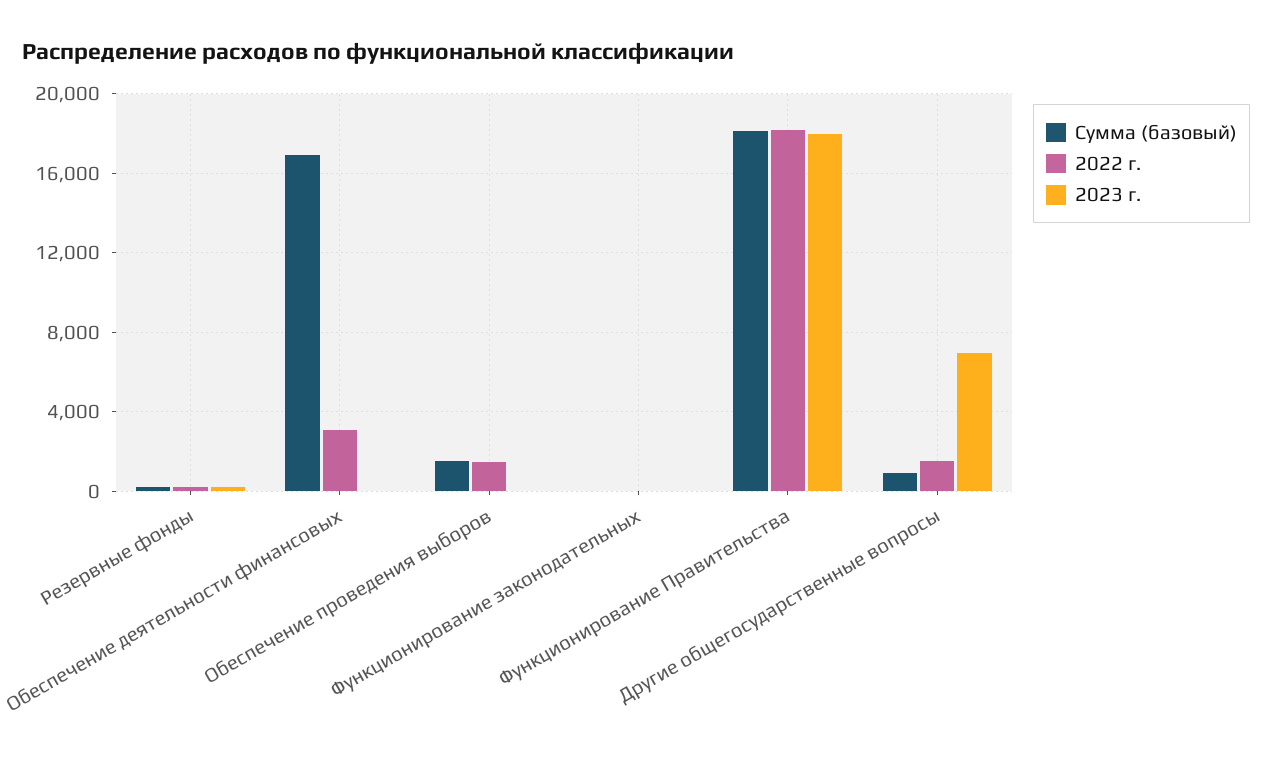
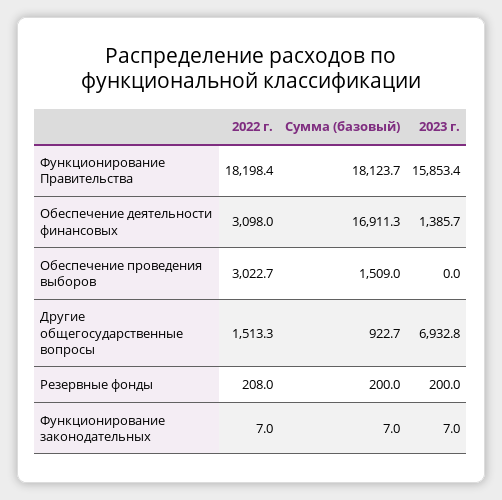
2023 г., Обеспечение деятельности финансовых: 0 -> 1385.7
2022 г., Обеспечение проведения выборов: 1500 -> 3022.7
2023 г., Функционирование Правительства: 18000 -> 15853.4

